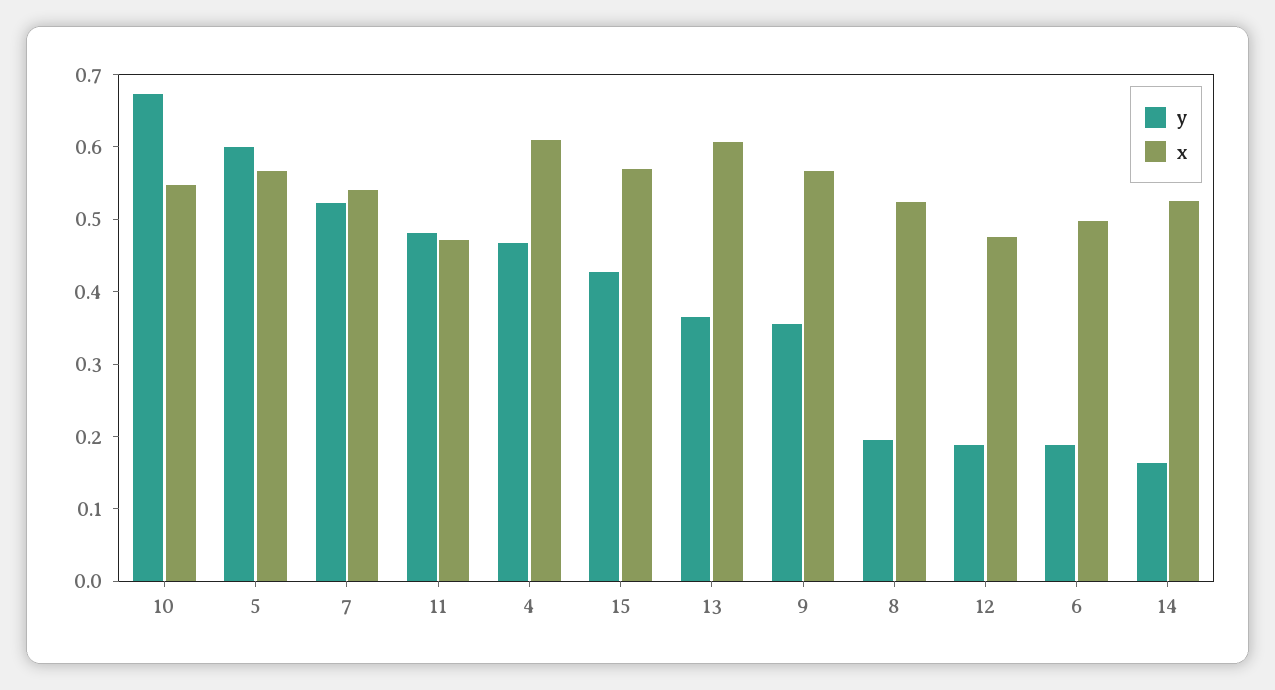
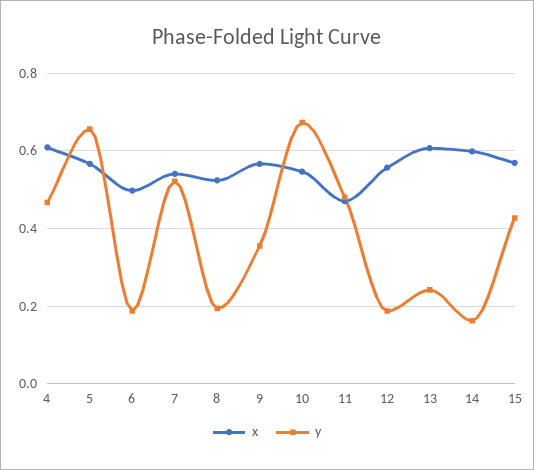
y, 5: 0.6 -> 0.66
y, 13: 0.36 -> 0.24
x, 12: 0.48 -> 0.56
x, 14: 0.52 -> 0.6

